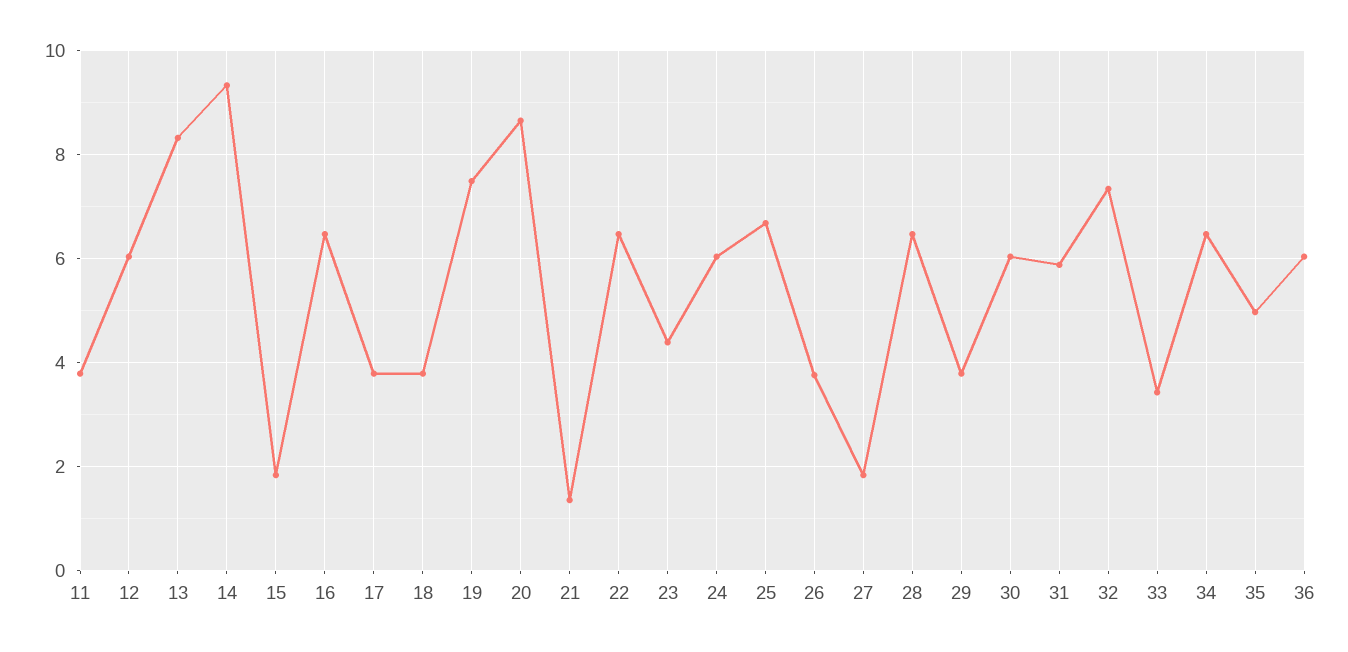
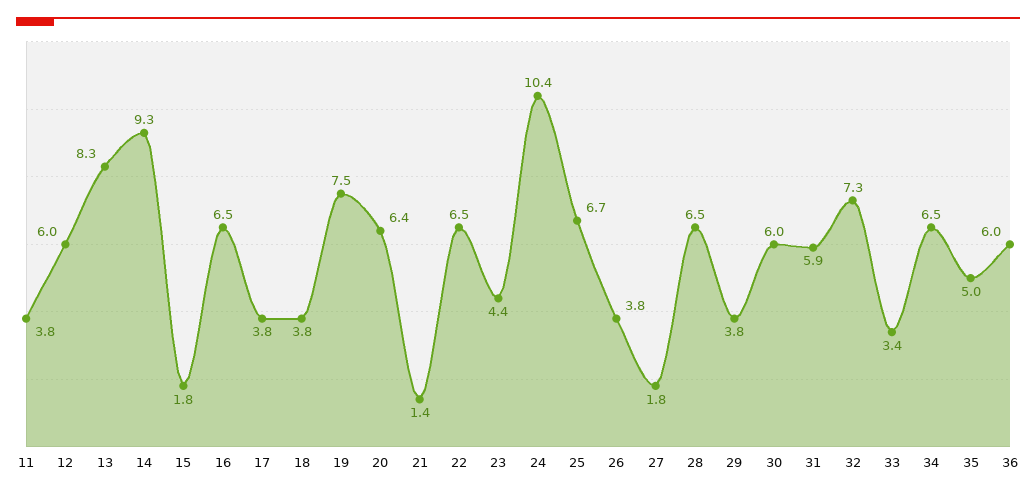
20: 8.6 -> 6.4
24: 6 -> 10.4

